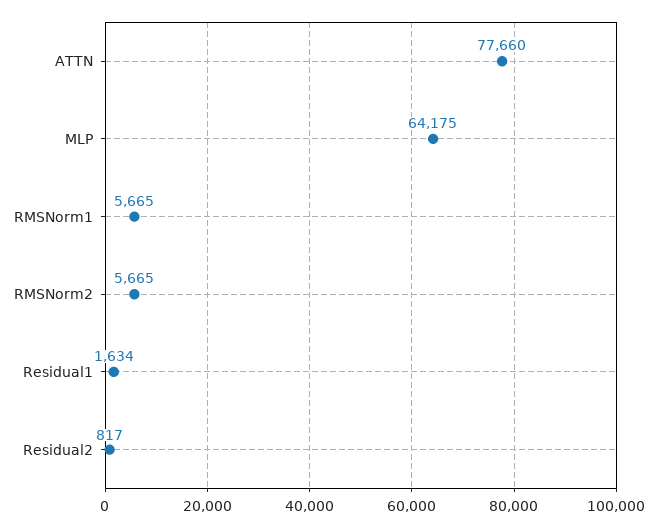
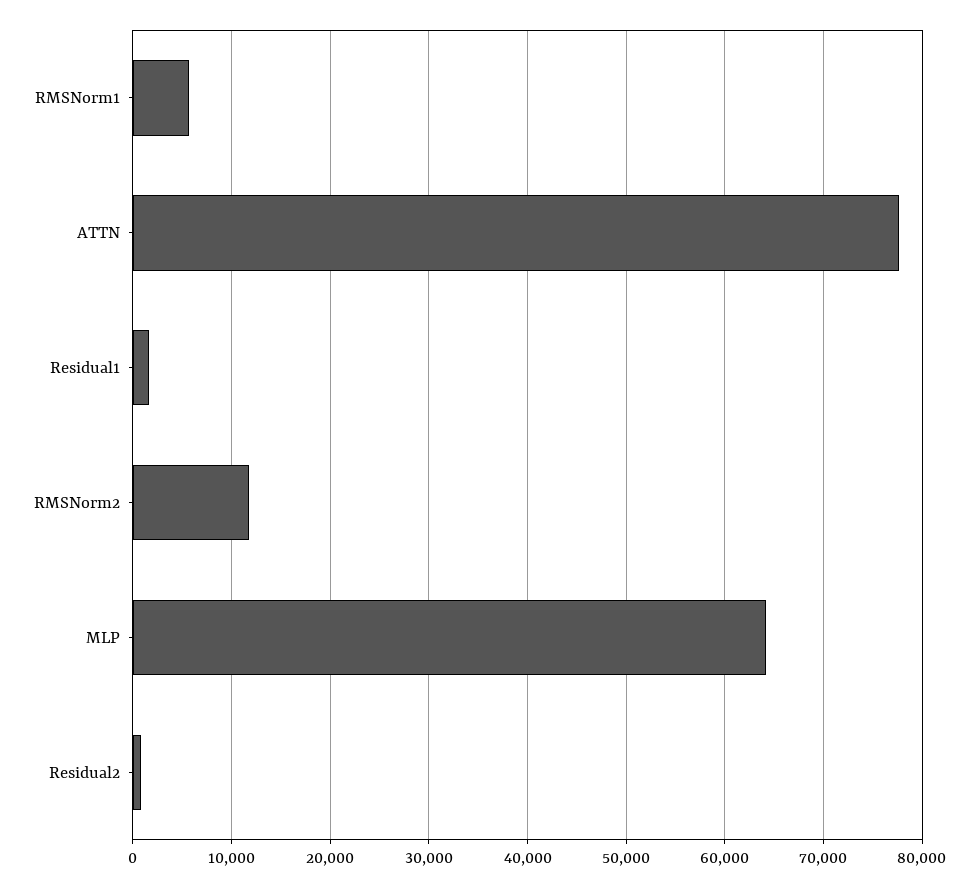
RMSNorm2: 5665 -> 12000

